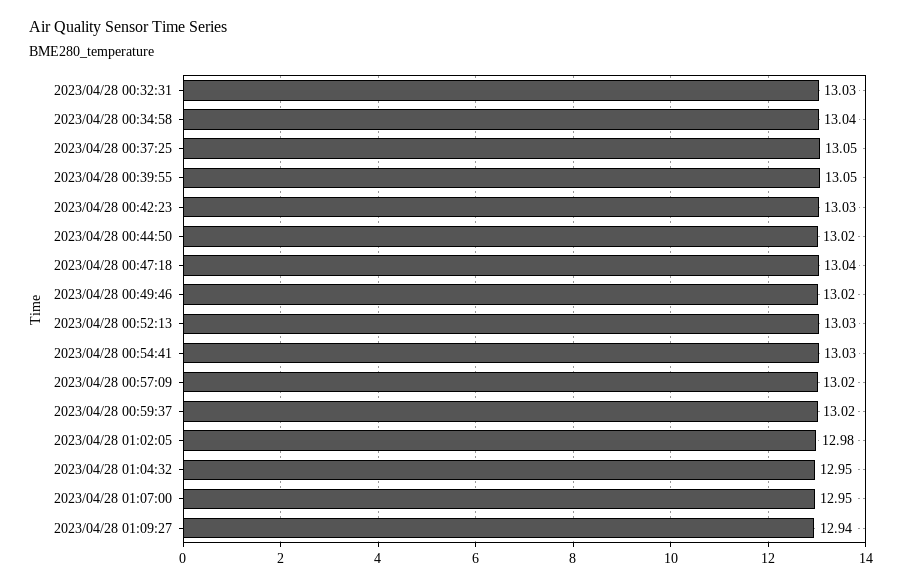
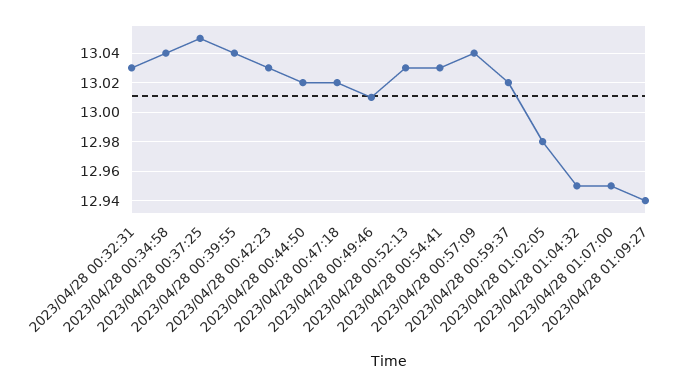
2023/04/28 00:39:55: 13.05 -> 13.04
2023/04/28 00:47:18: 13.04 -> 13.02
2023/04/28 00:49:46: 13.02 -> 13.01
2023/04/28 00:57:09: 13.02 -> 13.04

